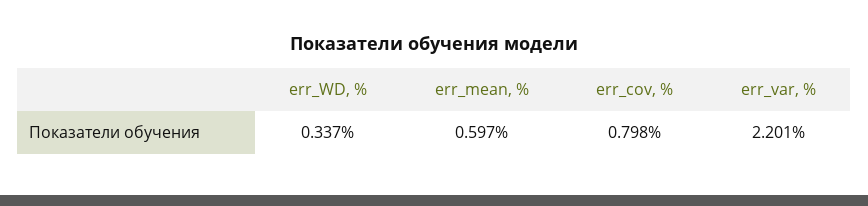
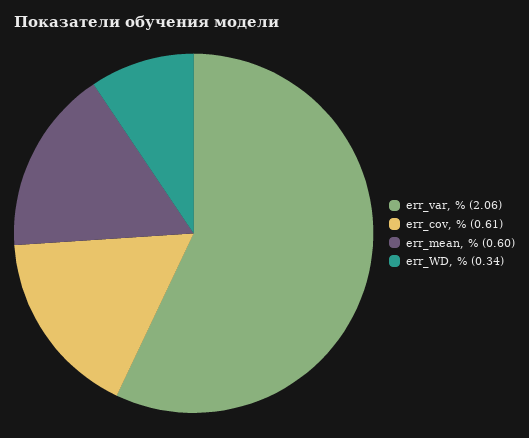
err_cov, %: 0.798 -> 0.61
err_var, %: 2.201 -> 2.06

